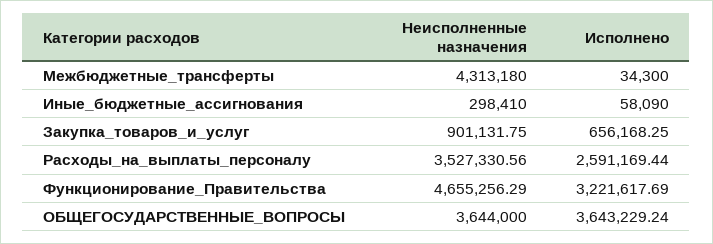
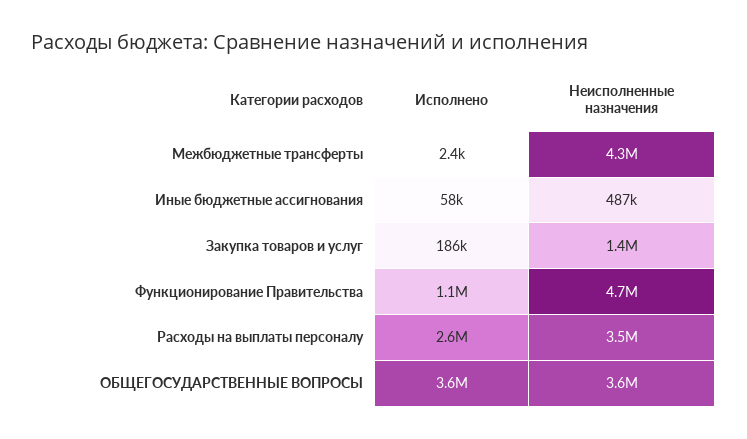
Исполнено, Межбюджетные_трансферты: 34300 -> 2400
Неисполненные назначения, Иные_бюджетные_ассигнования: 298410 -> 487000
Неисполненные назначения, Закупка_товаров_и_услуг: 901131.75 -> 1400000
Исполнено, Закупка_товаров_и_услуг: 656168.25 -> 186000
Исполнено, Функционирование_Правительства: 3221617.69 -> 1100000

